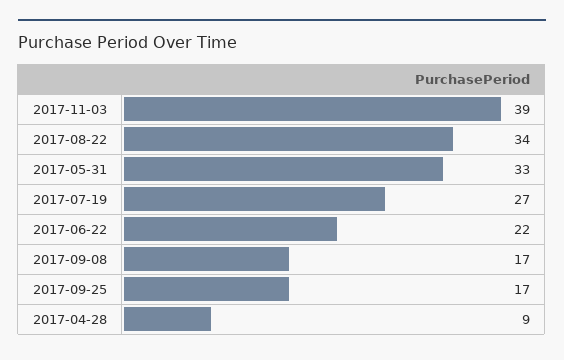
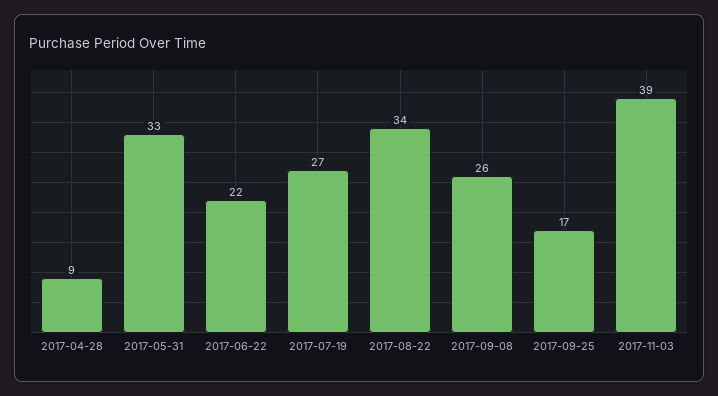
2017-09-08: 17 -> 26

